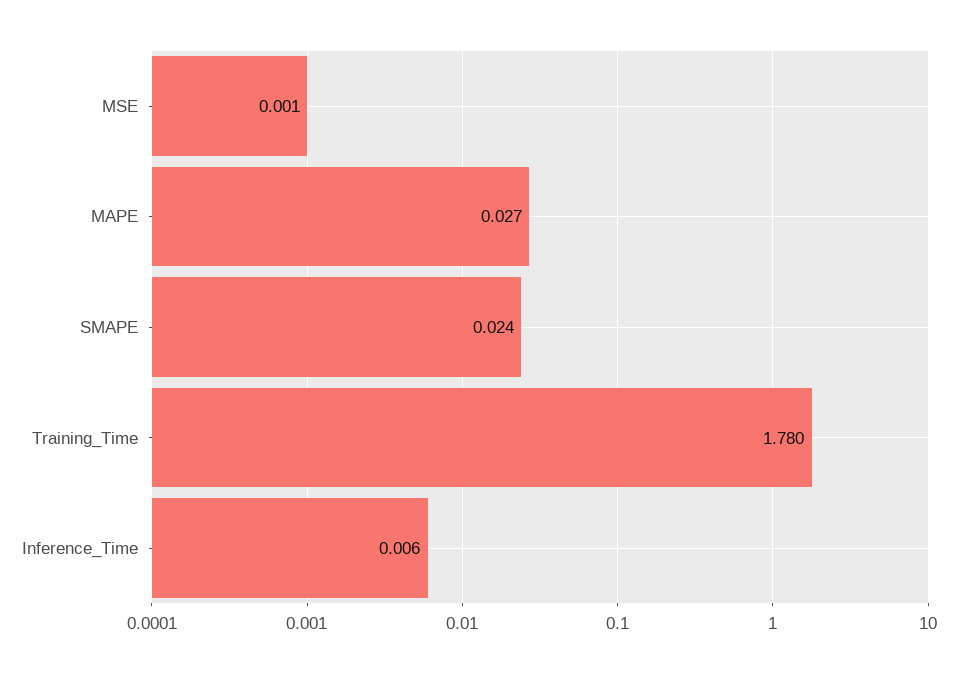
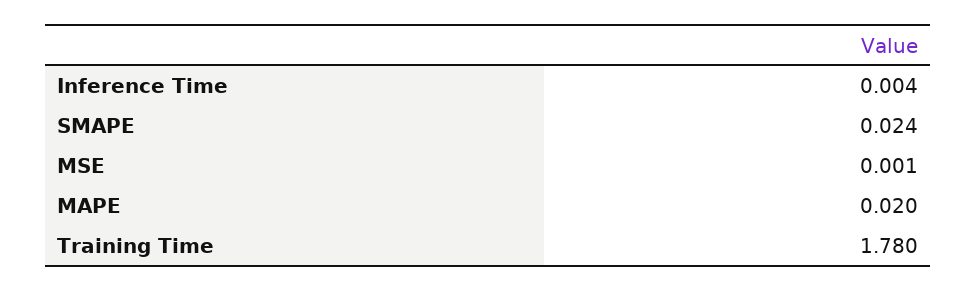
MAPE: 0.027 -> 0.02
Inference_Time: 0.006 -> 0.004

